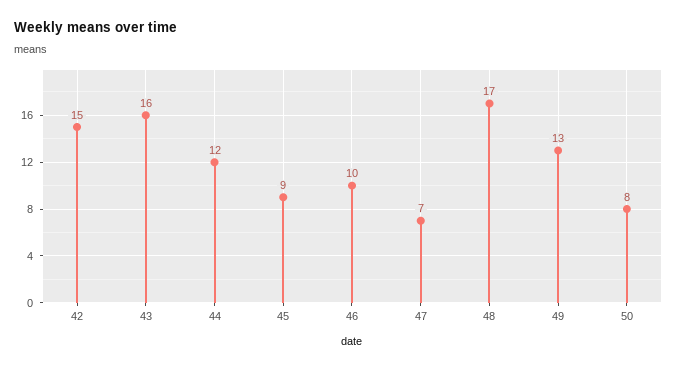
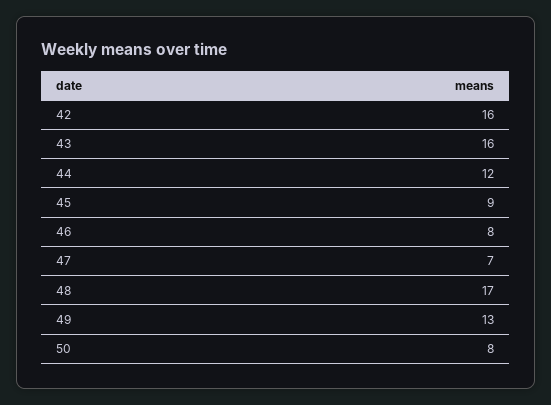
42: 15 -> 16
46: 10 -> 8

